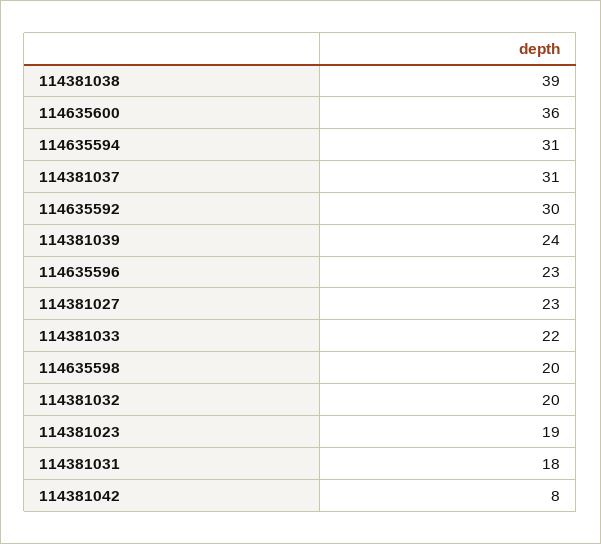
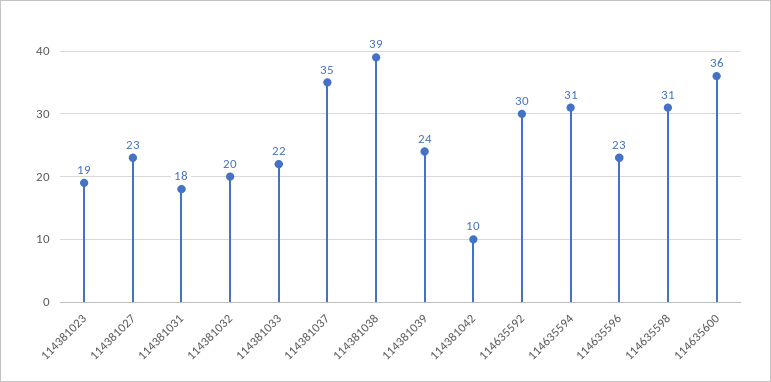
114381037: 31 -> 35
114635598: 20 -> 31
114381042: 8 -> 10

